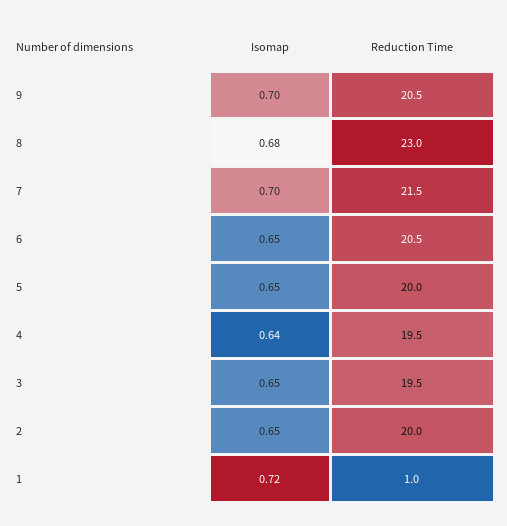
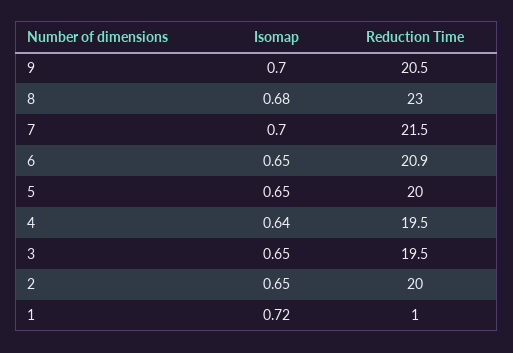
Reduction Time, 6: 20.5 -> 20.9

